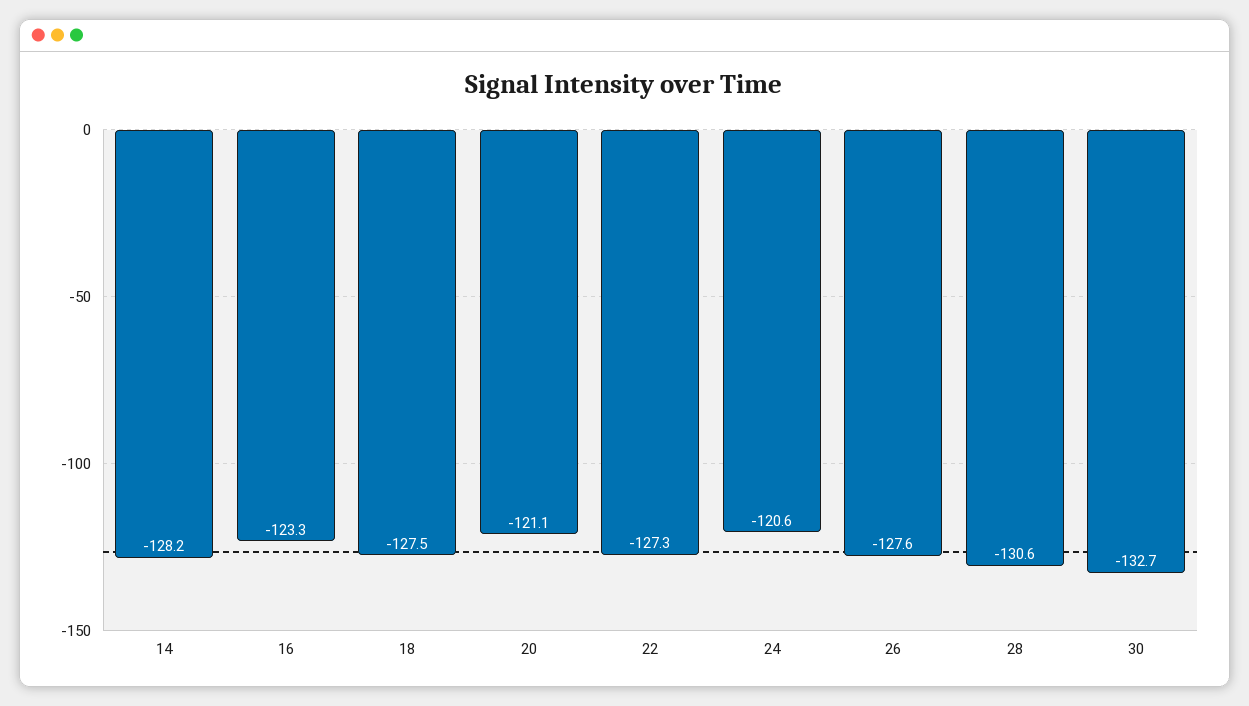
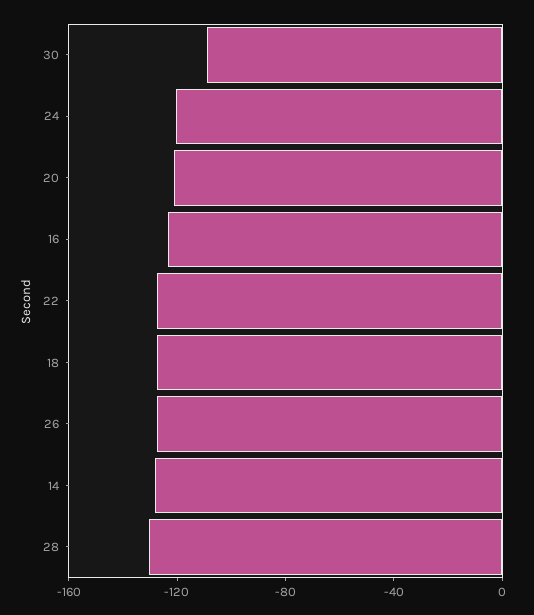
30: -132.7 -> -110

